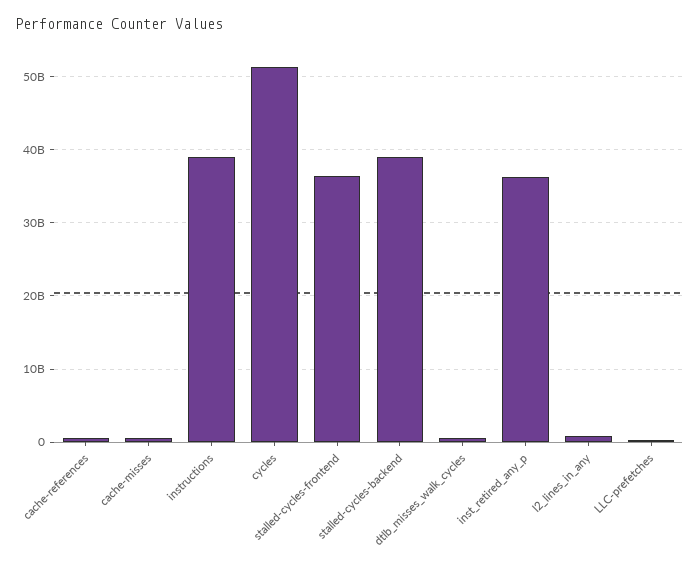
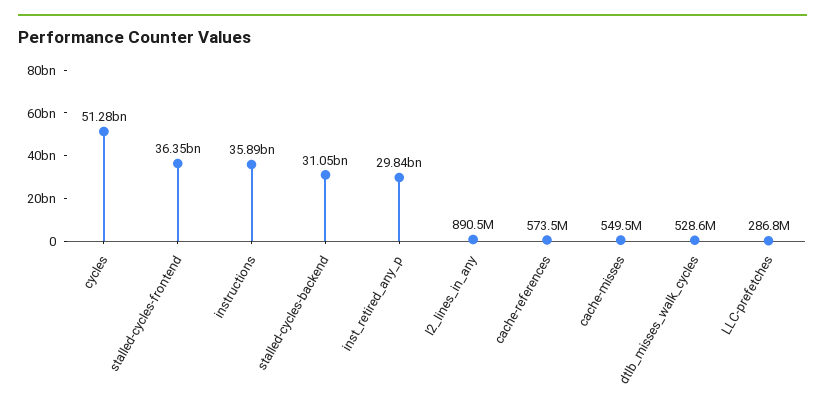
instructions: 39000000000 -> 35890000000
stalled-cycles-backend: 39000000000 -> 31050000000
inst_retired_any_p: 36000000000 -> 29840000000

